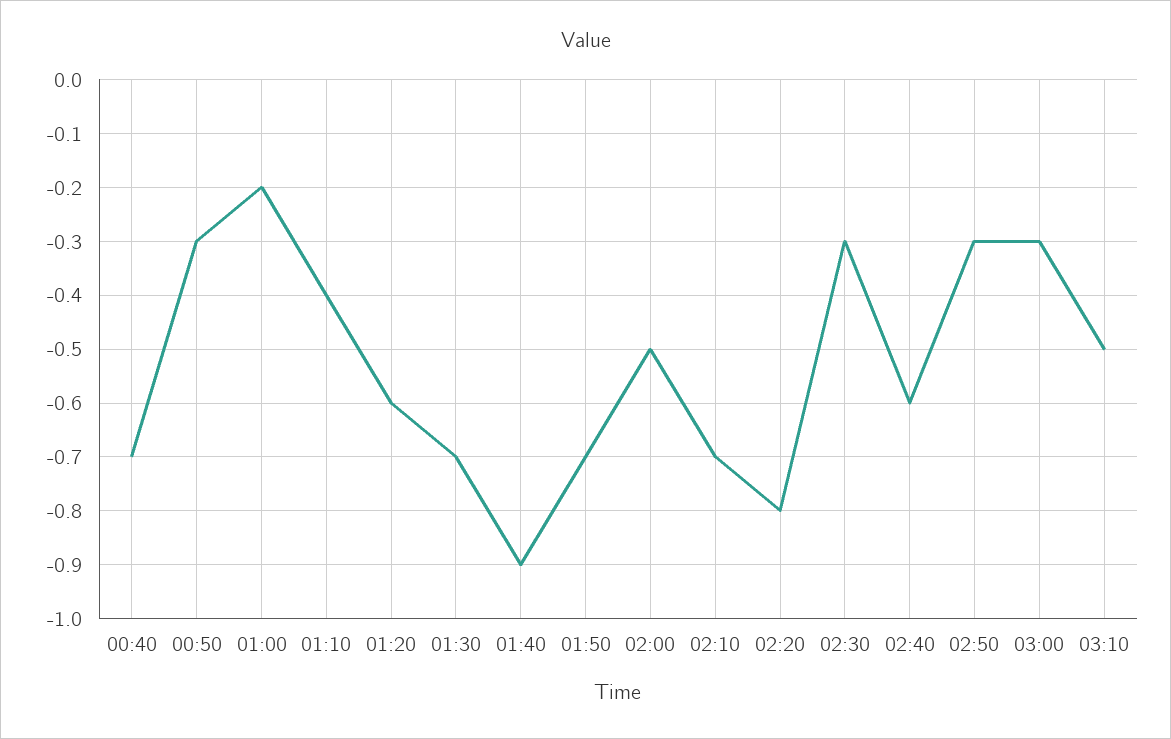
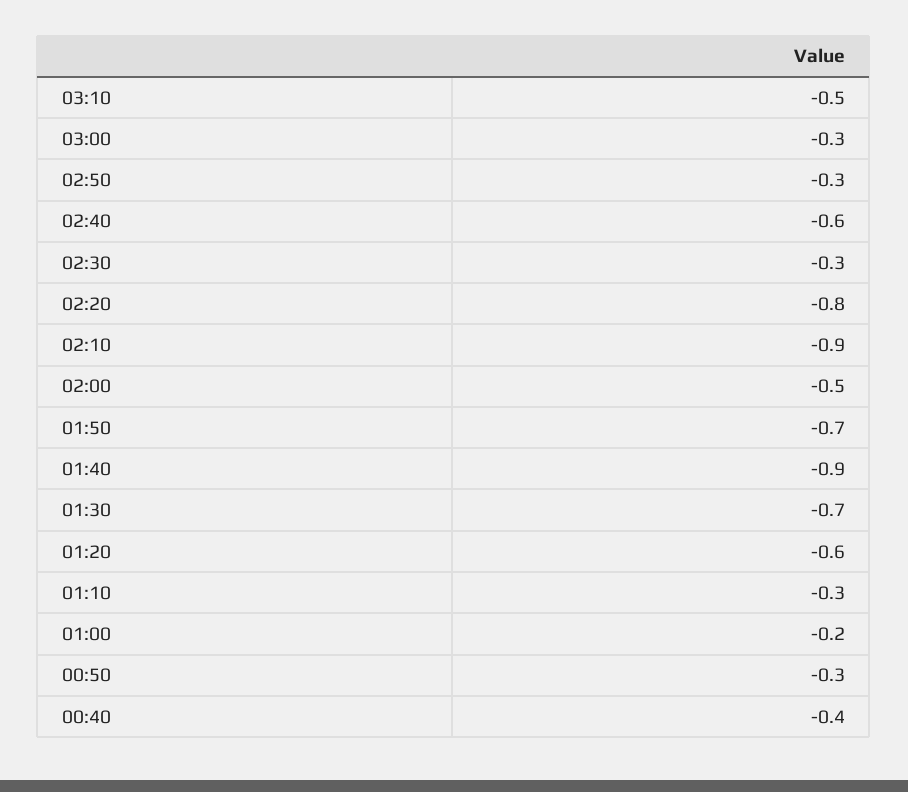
00:40: -0.7 -> -0.4
01:10: -0.4 -> -0.3
02:10: -0.7 -> -0.9

